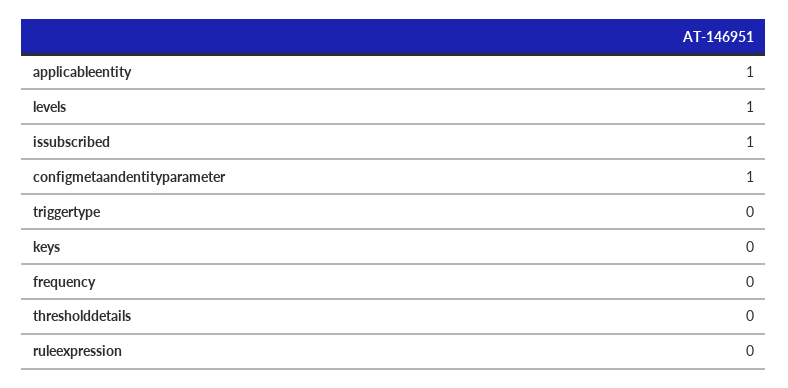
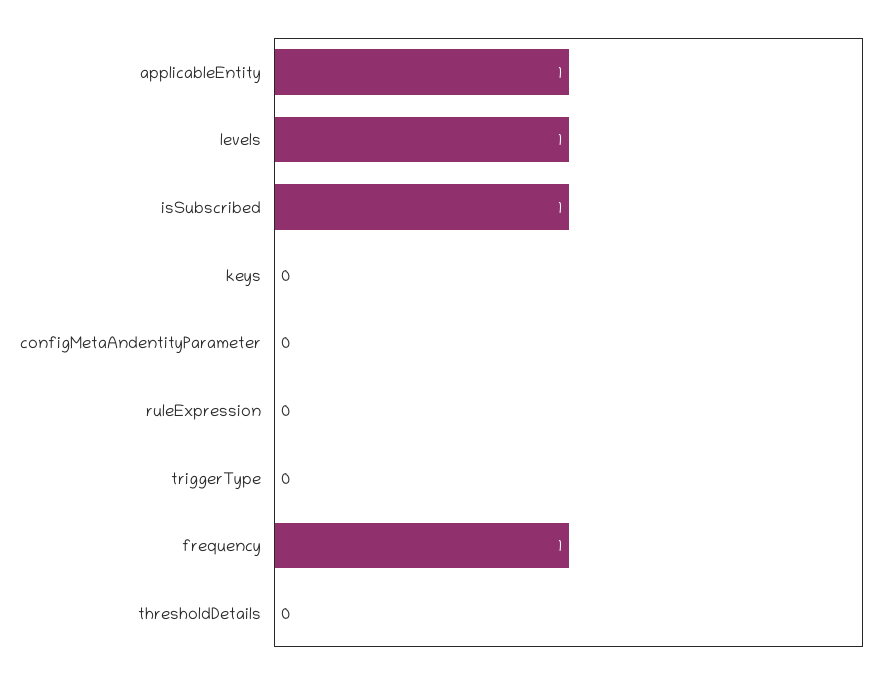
configmetaandentityparameter: 1 -> 0
frequency: 0 -> 1

